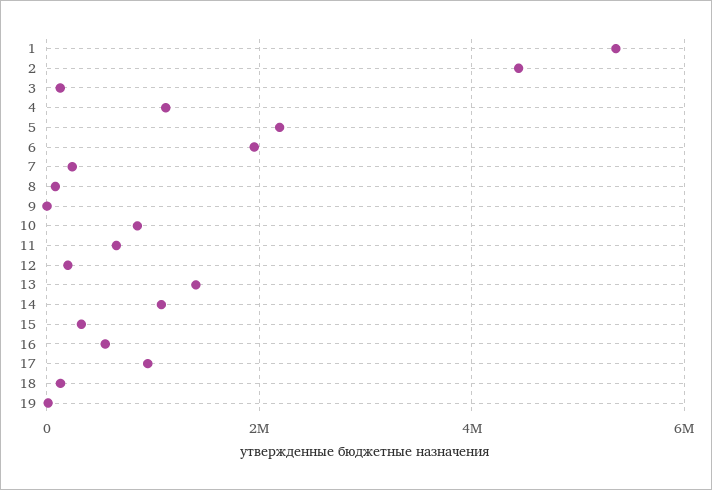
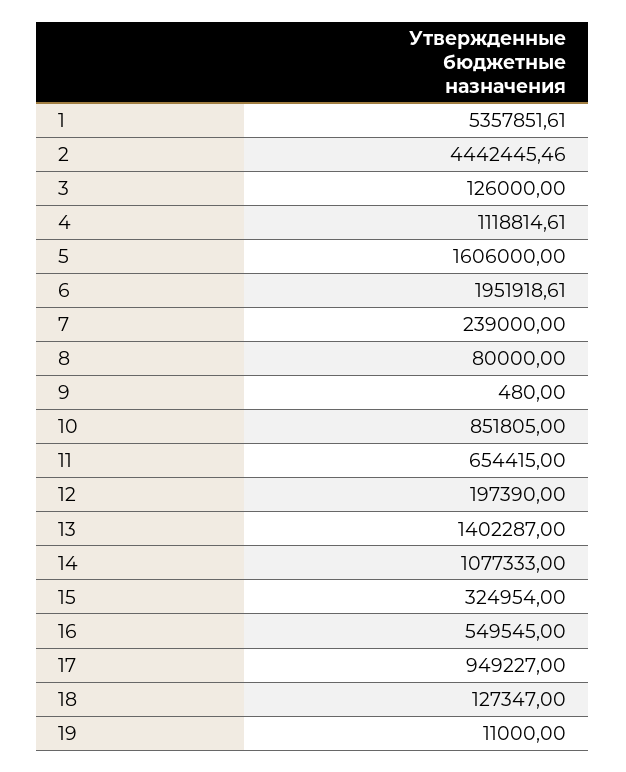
5: 2200000 -> 1606000

